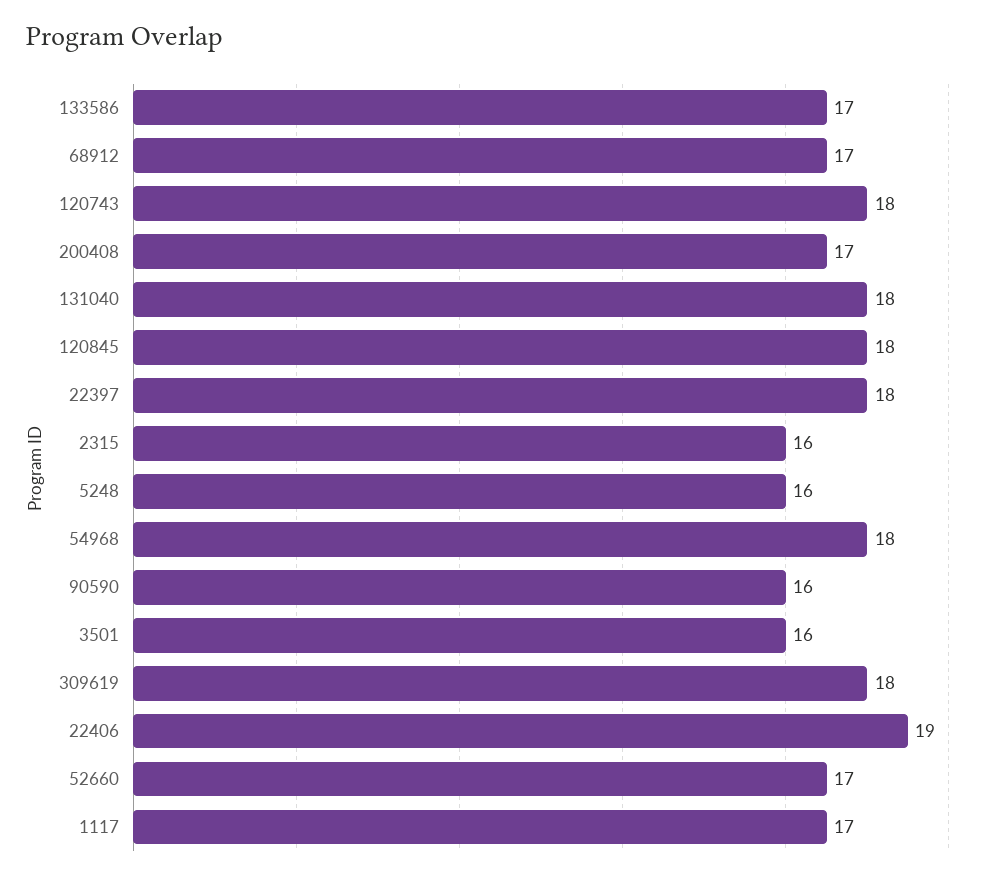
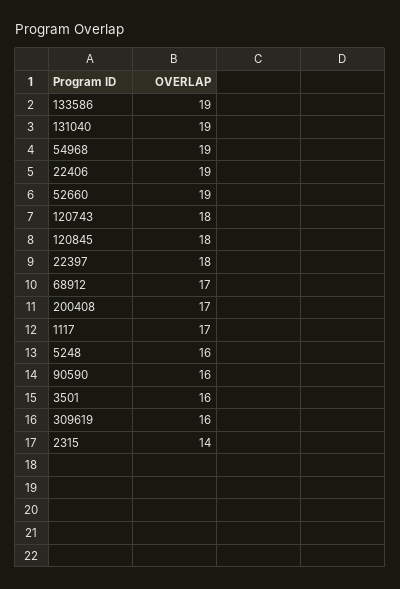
133586: 17 -> 19
131040: 18 -> 19
2315: 16 -> 14
54968: 18 -> 19
309619: 18 -> 16
52660: 17 -> 19

